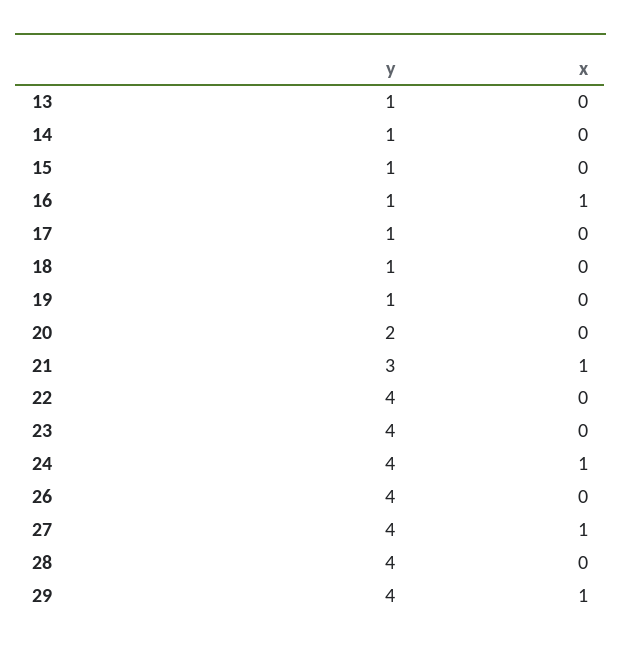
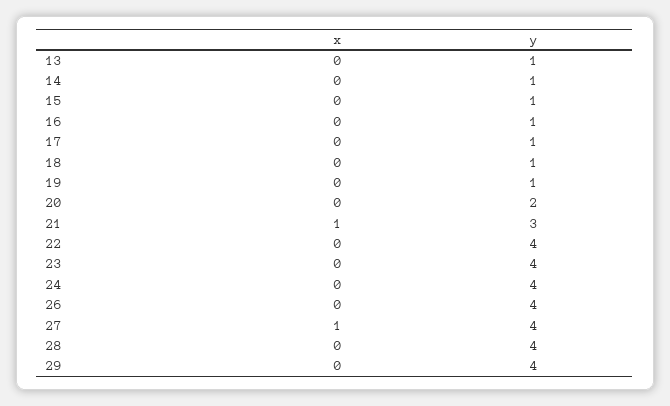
x, 16: 1 -> 0
x, 24: 1 -> 0
x, 29: 1 -> 0

